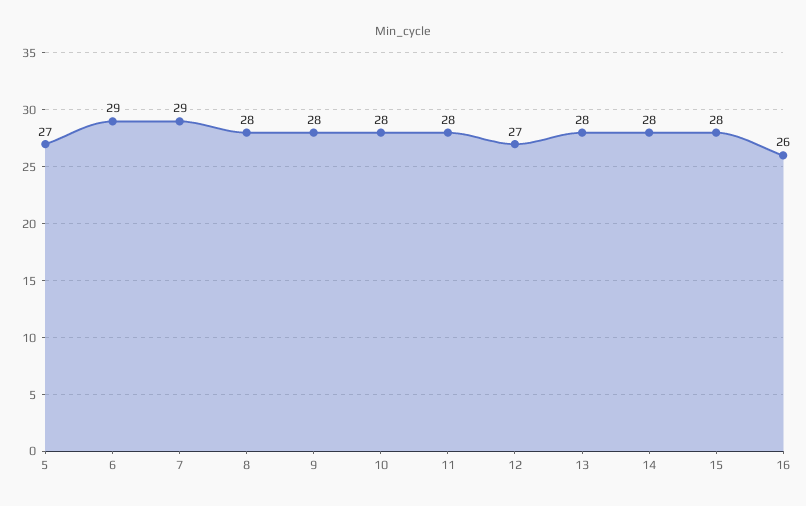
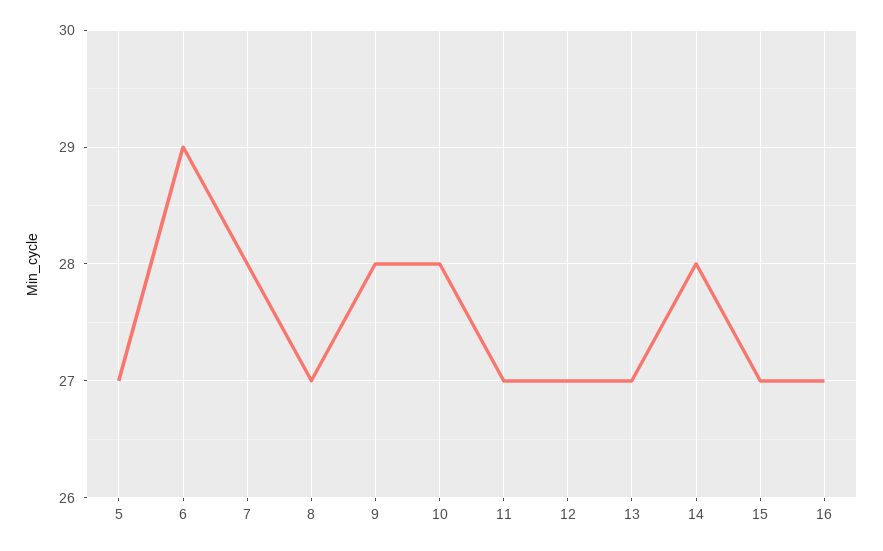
7: 29 -> 28
8: 28 -> 27
11: 28 -> 27
13: 28 -> 27
15: 28 -> 27
16: 26 -> 27

